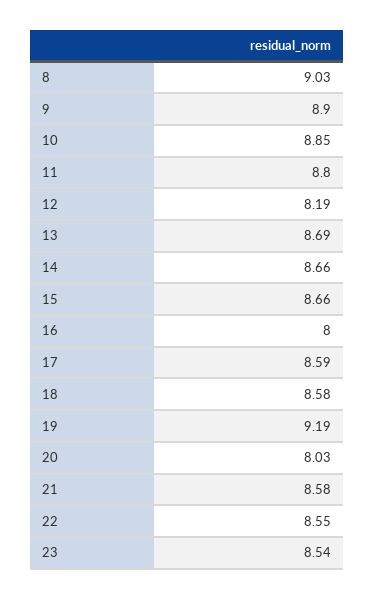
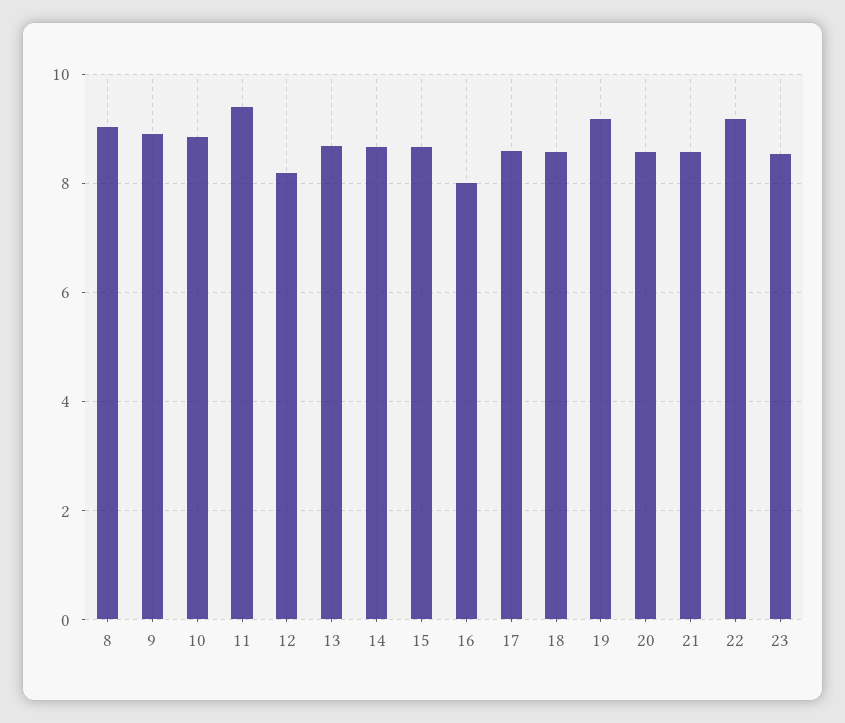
11: 8.8 -> 9.4
20: 8.03 -> 8.6
22: 8.55 -> 9.2

